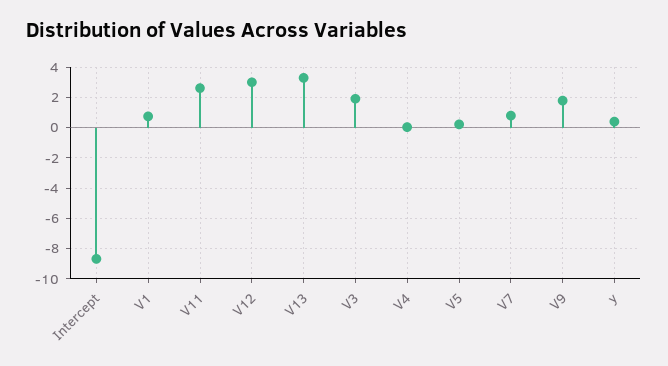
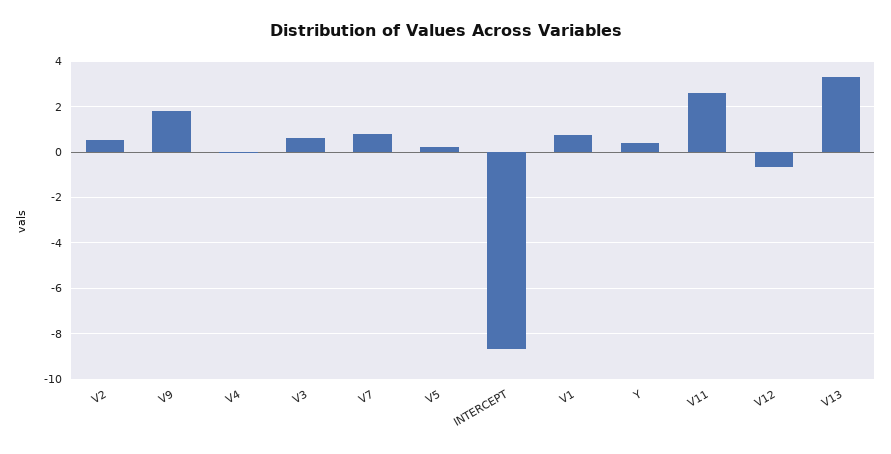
V12: 3 -> -0.5
V3: 2 -> 0.5
V2: none -> 0.5

